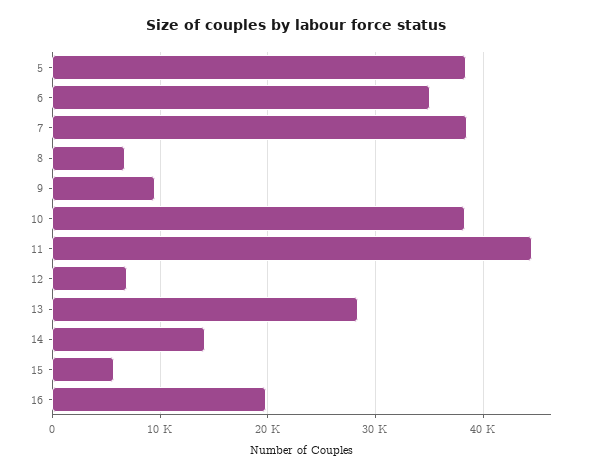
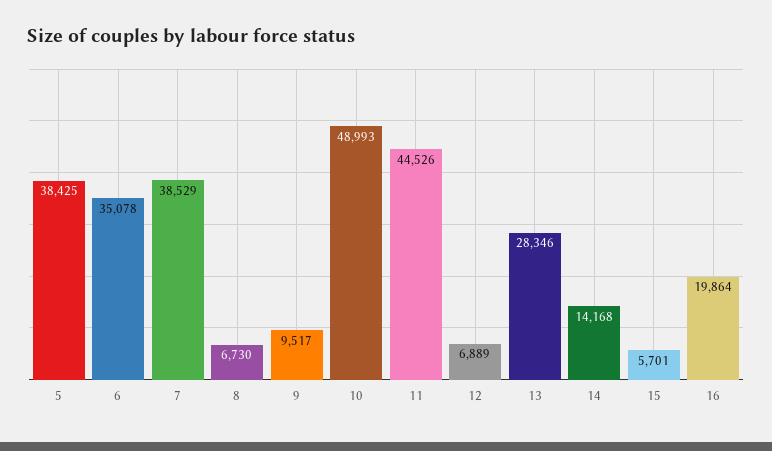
10: 38000 -> 48993

